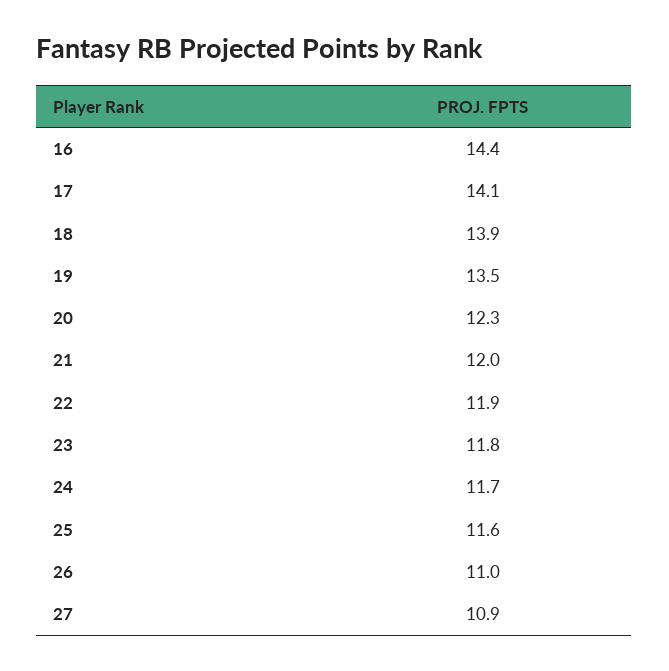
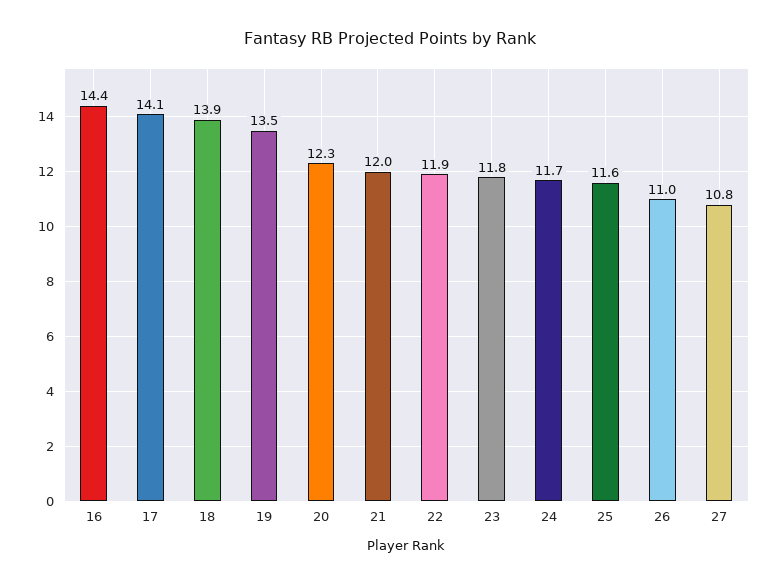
27: 10.9 -> 10.8

